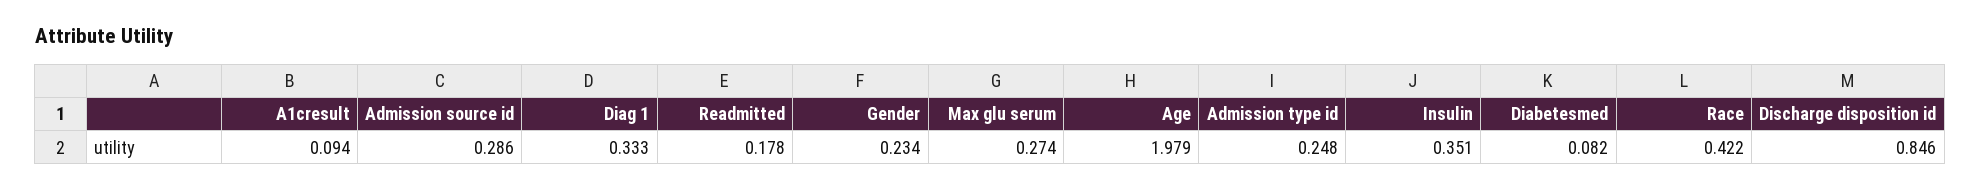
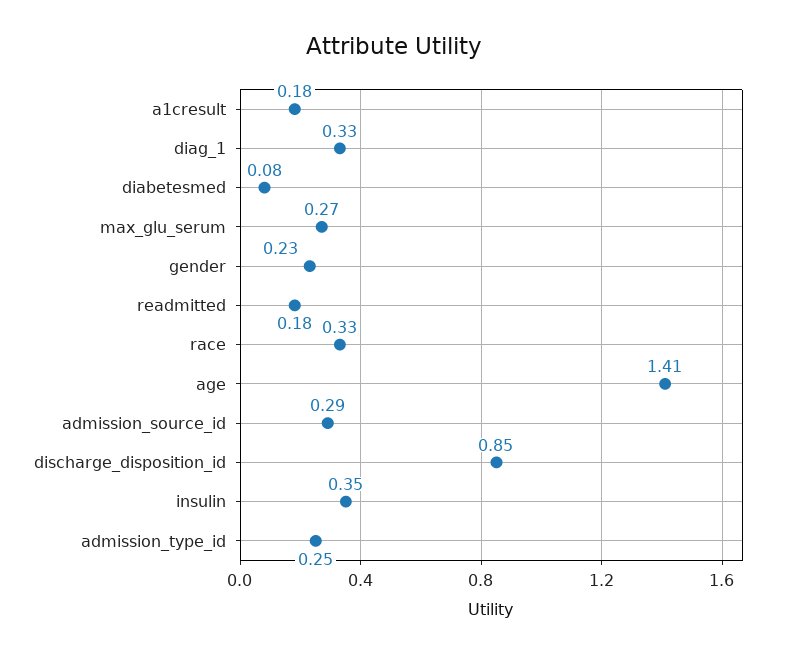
A1cresult: 0.094 -> 0.18
Age: 1.979 -> 1.41
Race: 0.422 -> 0.33

